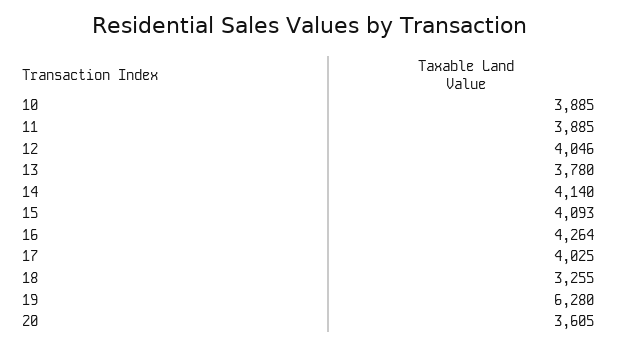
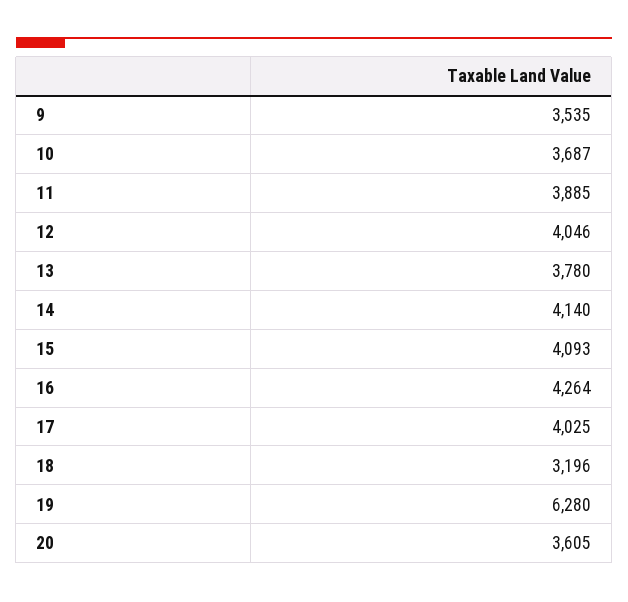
10: 3885 -> 3687
18: 3255 -> 3196
9: none -> 3535

